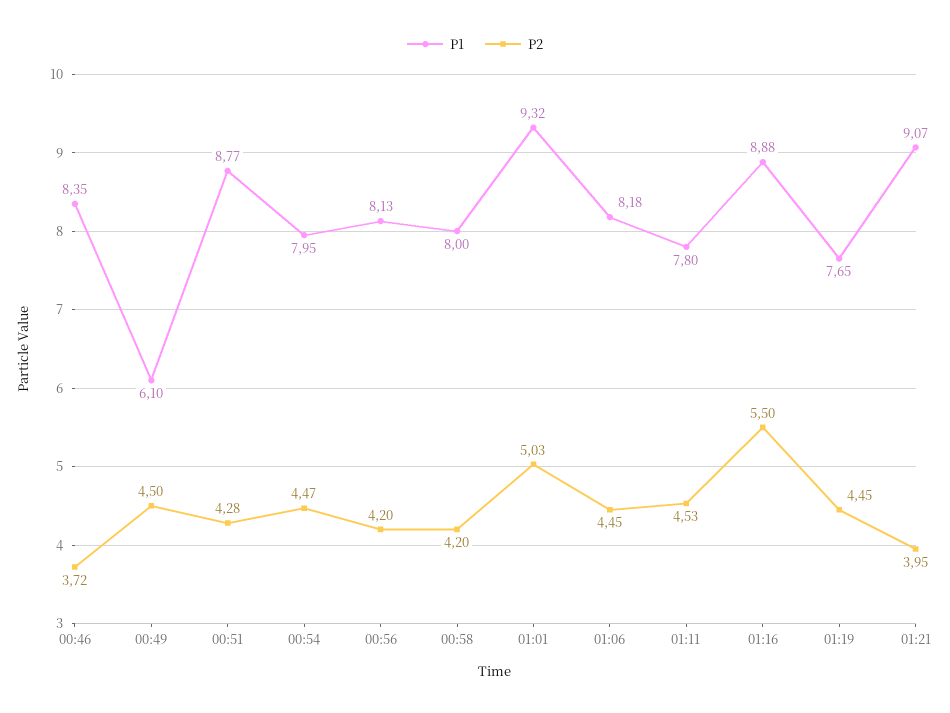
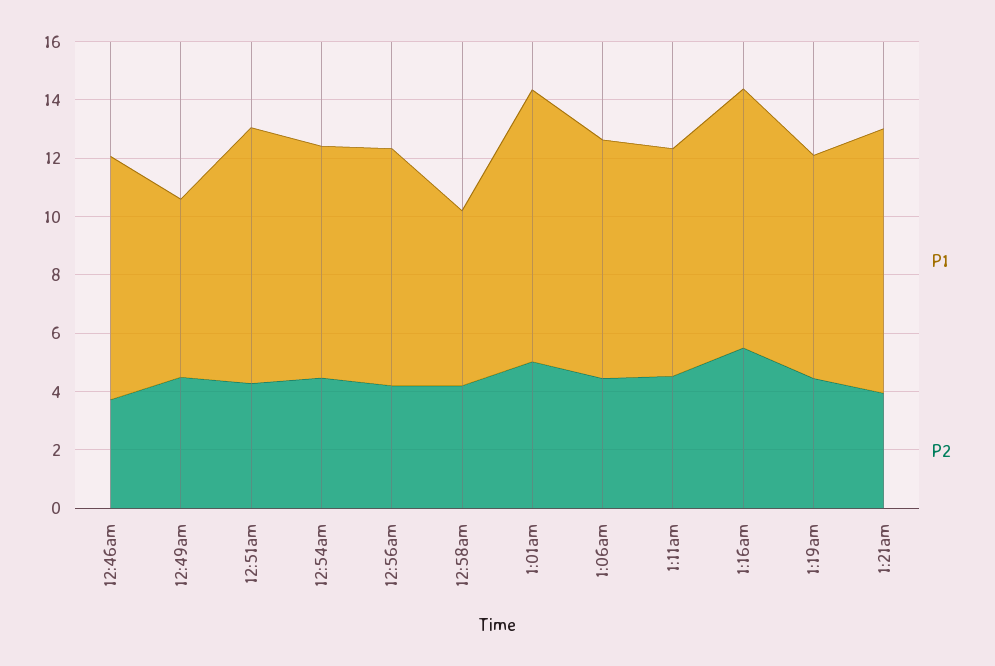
P1, 00:58: 8 -> 6

